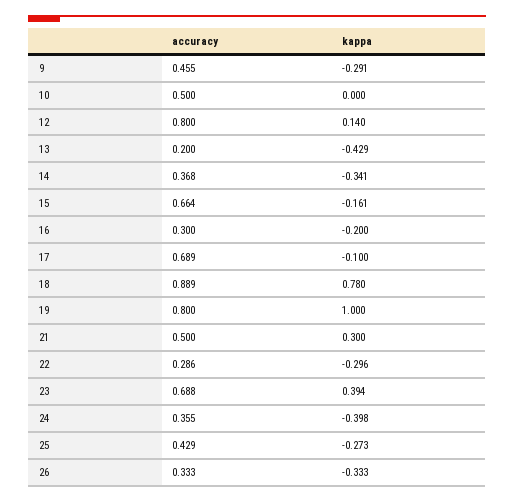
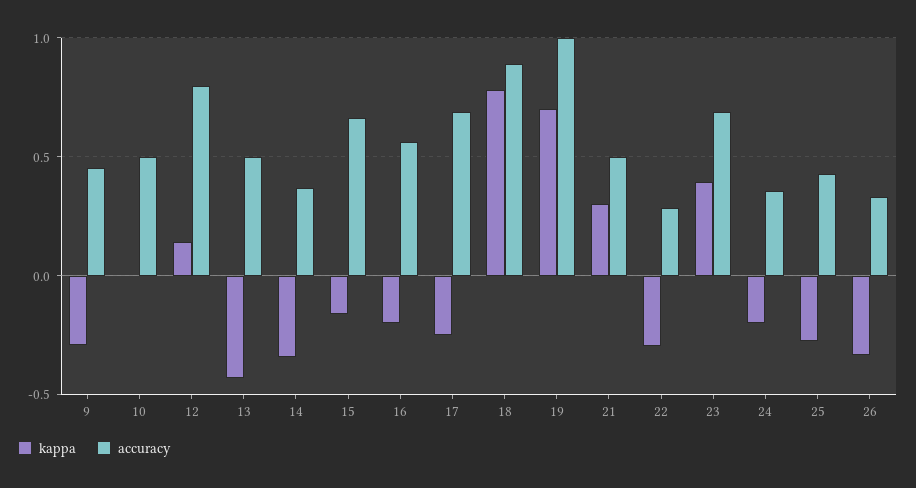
accuracy, 13: 0.2 -> 0.5
accuracy, 16: 0.3 -> 0.55
kappa, 17: -0.1 -> -0.25
accuracy, 19: 0.8 -> 1
kappa, 19: 1 -> 0.7
kappa, 24: -0.398 -> -0.2

